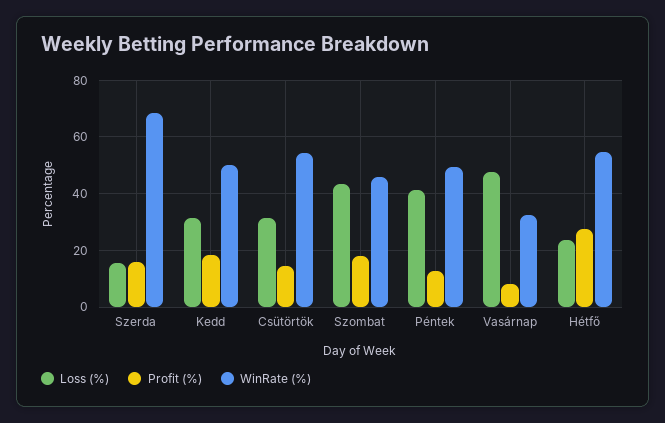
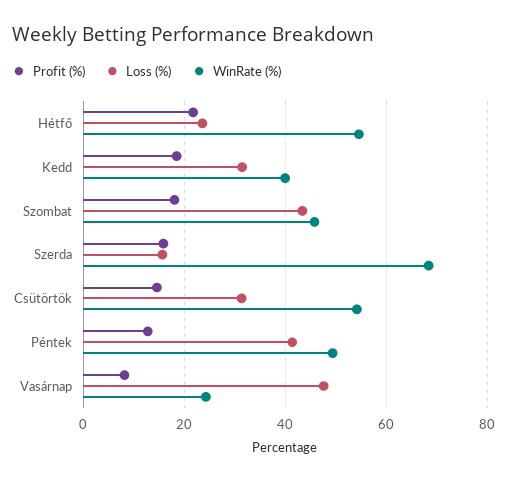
WinRate (%), Kedd: 50 -> 40
WinRate (%), Vasárnap: 32.5 -> 24
Profit (%), Hétfő: 27.5 -> 22

